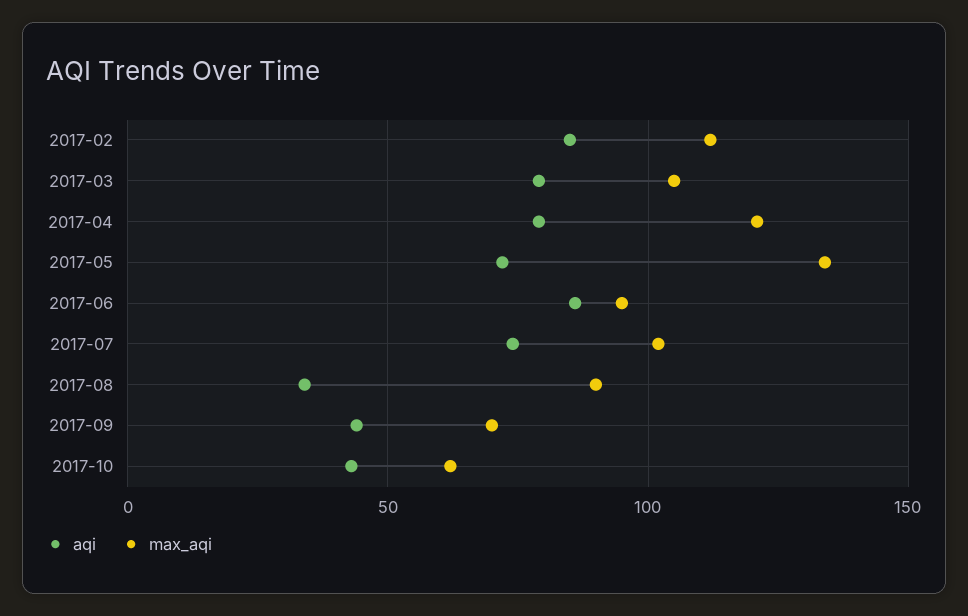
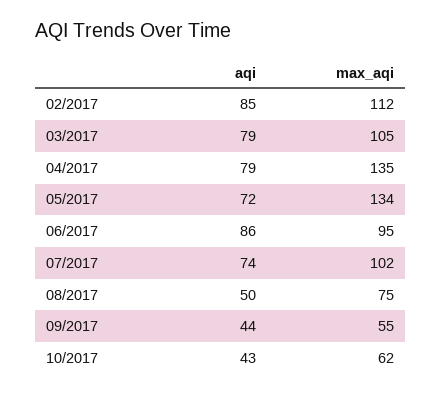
max_aqi, 2017-04: 120 -> 135
aqi, 2017-08: 35 -> 50
max_aqi, 2017-08: 90 -> 75
max_aqi, 2017-09: 70 -> 55

